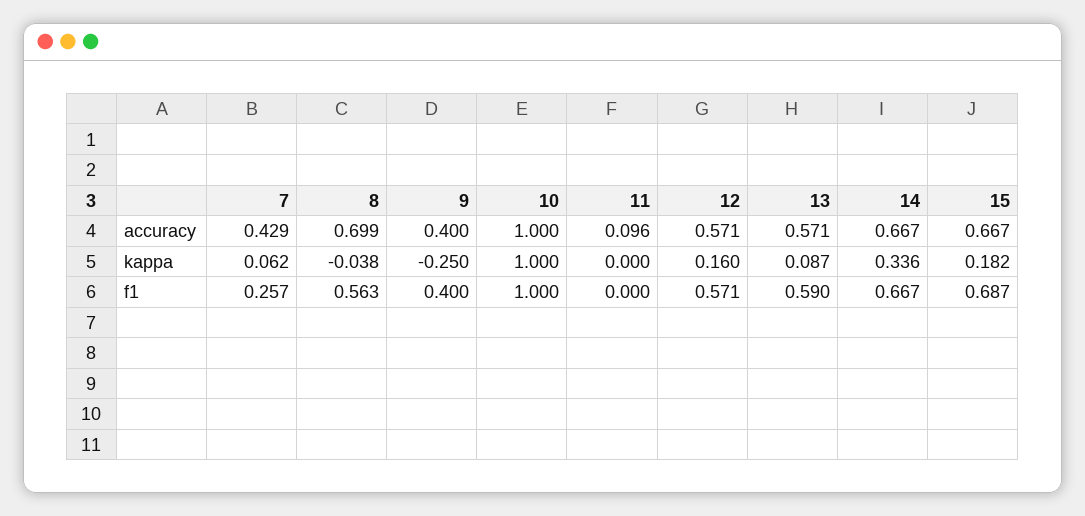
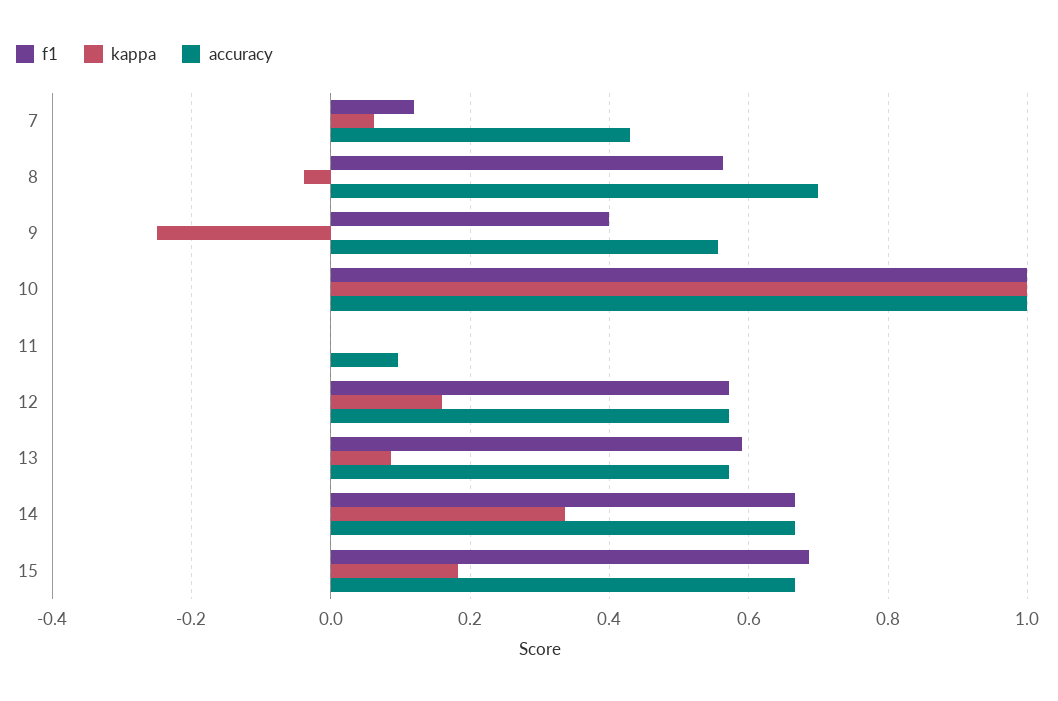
accuracy, 9: 0.4 -> 0.56
f1, 7: 0.257 -> 0.12

